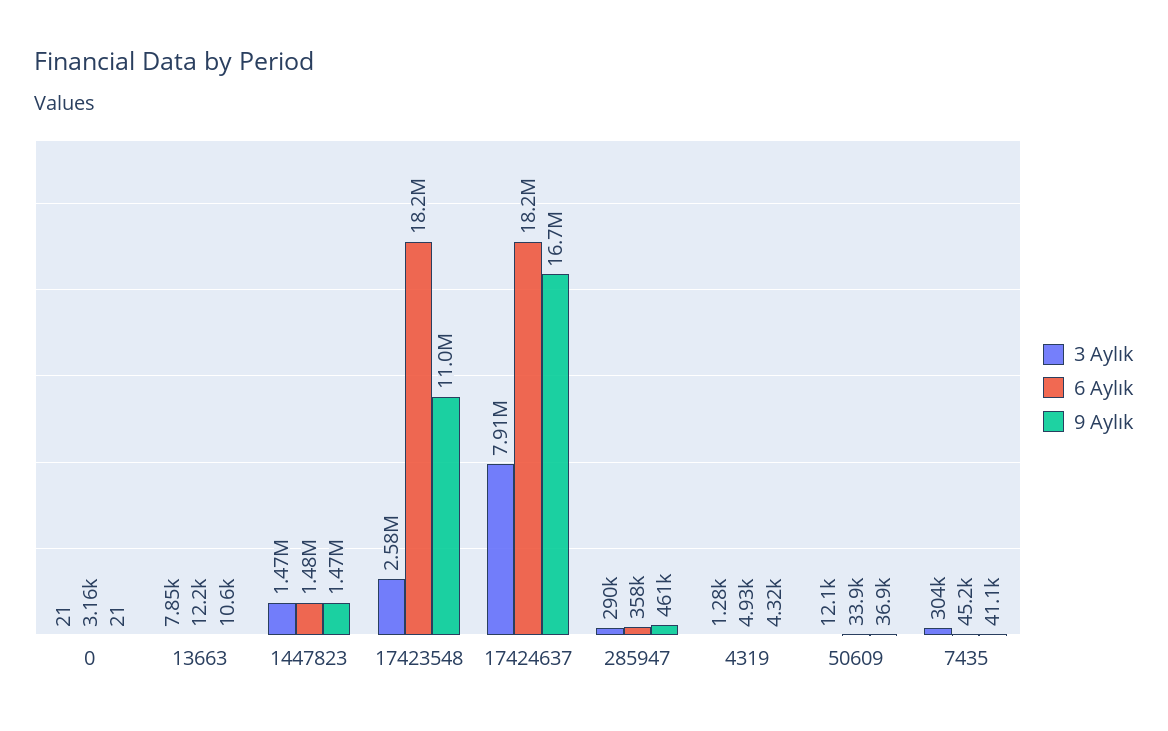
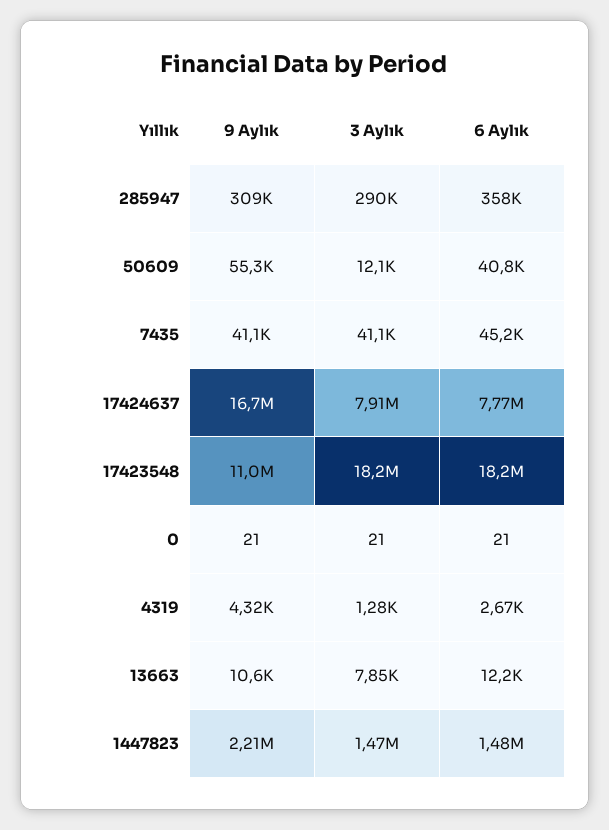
6 Aylık, 0: 3160 -> 21
9 Aylık, 1447823: 1470000 -> 2210000
3 Aylık, 17423548: 2580000 -> 18200000
6 Aylık, 17424637: 18200000 -> 7770000
9 Aylık, 285947: 461000 -> 309000
6 Aylık, 4319: 4930 -> 2670
6 Aylık, 50609: 33900 -> 40800
9 Aylık, 50609: 36900 -> 55300
3 Aylık, 7435: 304000 -> 41100

